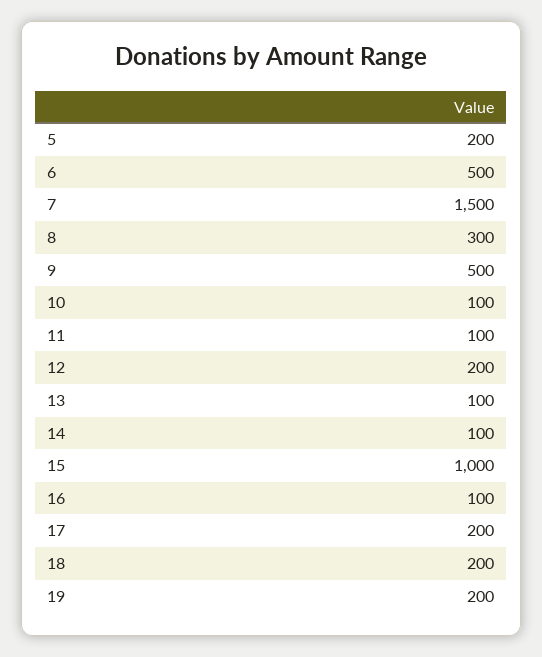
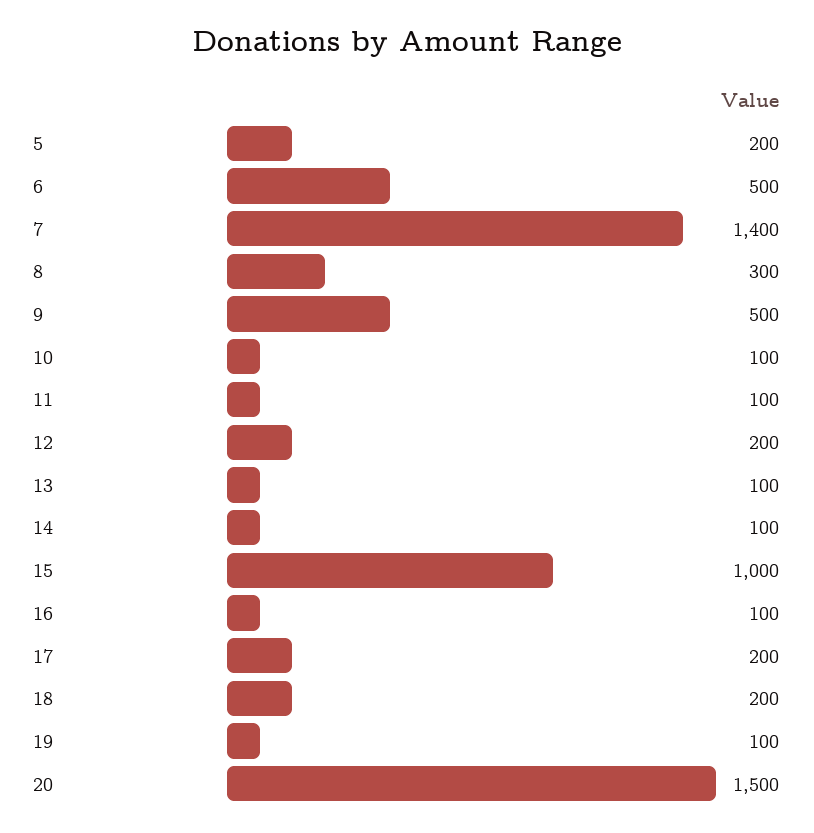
7: 1500 -> 1400
19: 200 -> 100
20: none -> 1500

